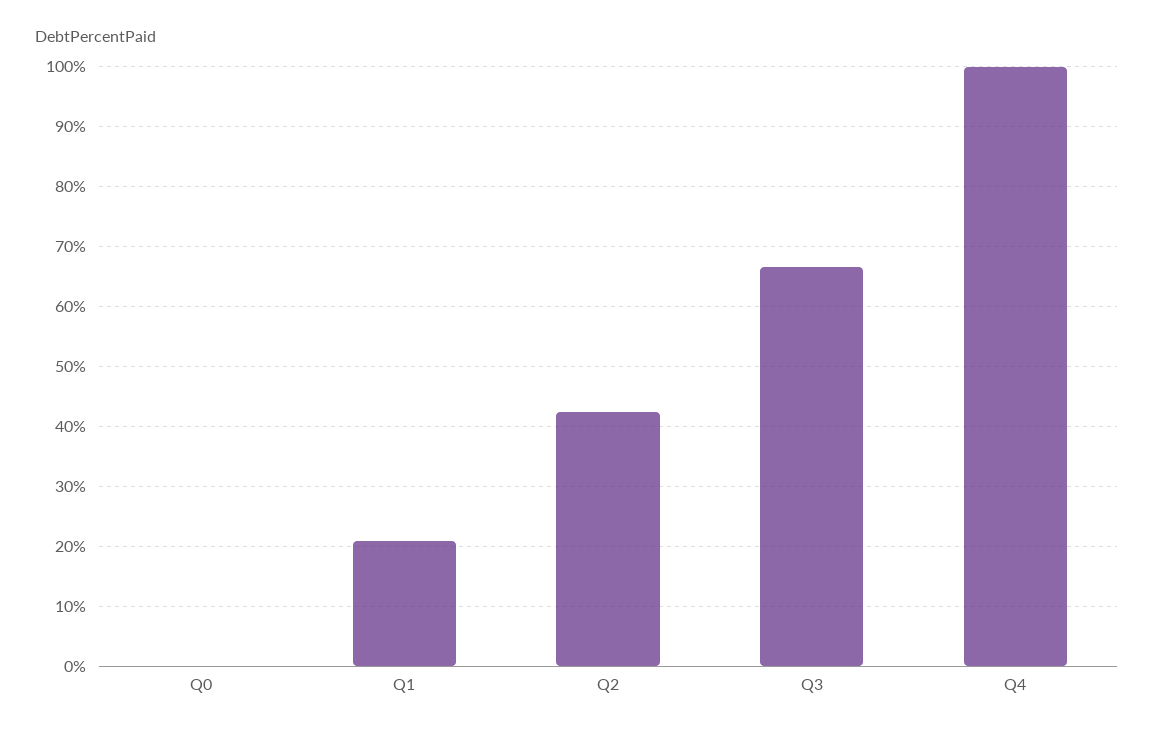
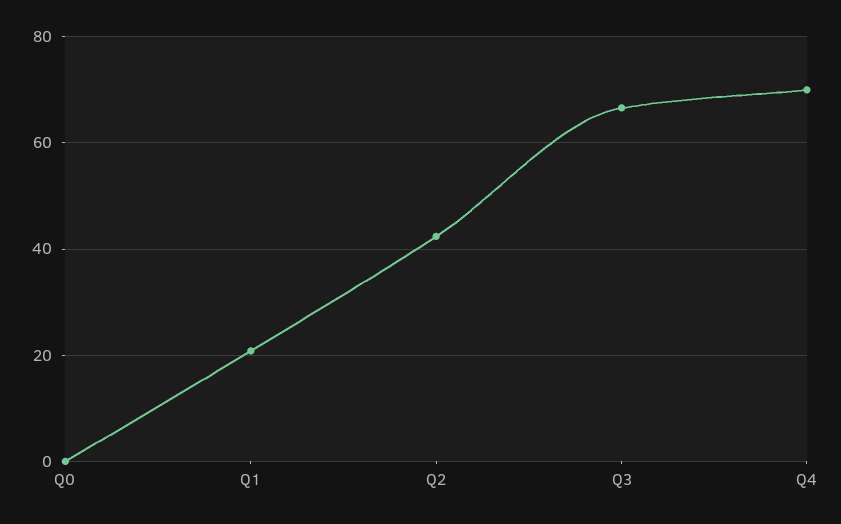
Q4: 100 -> 70

